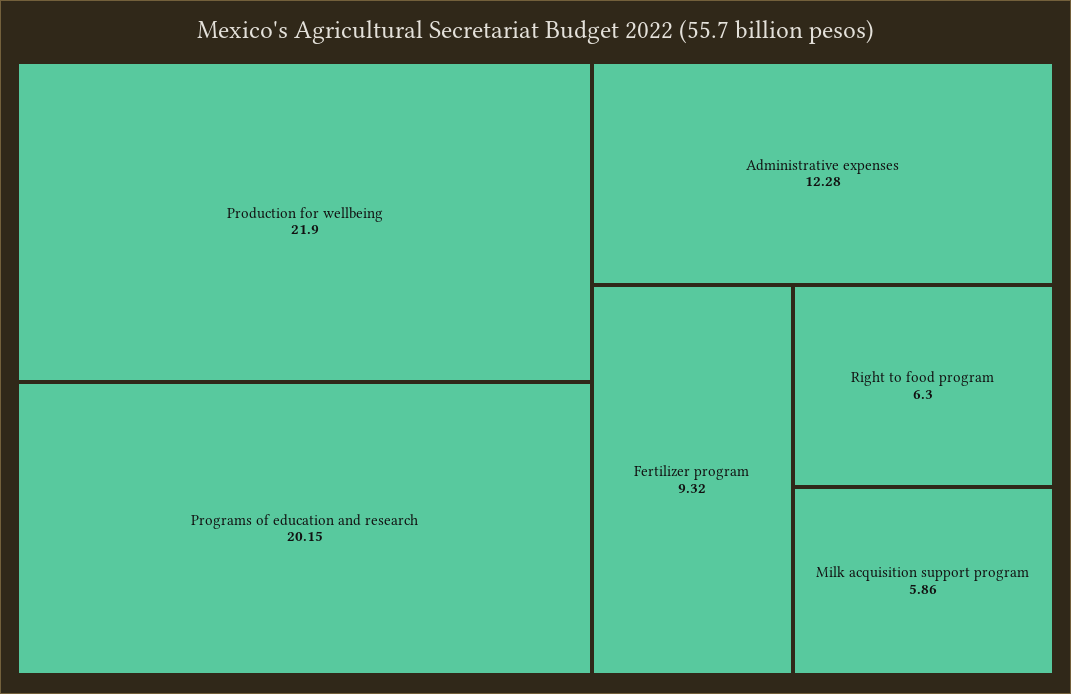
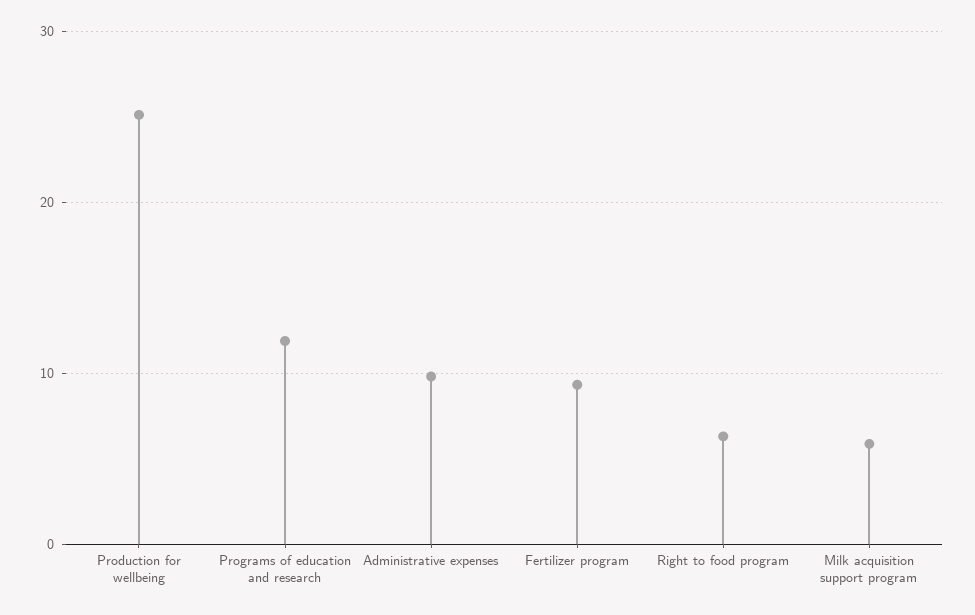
Production for wellbeing: 21.9 -> 25
Programs of education and research: 20.15 -> 12
Administrative expenses: 12.28 -> 10

